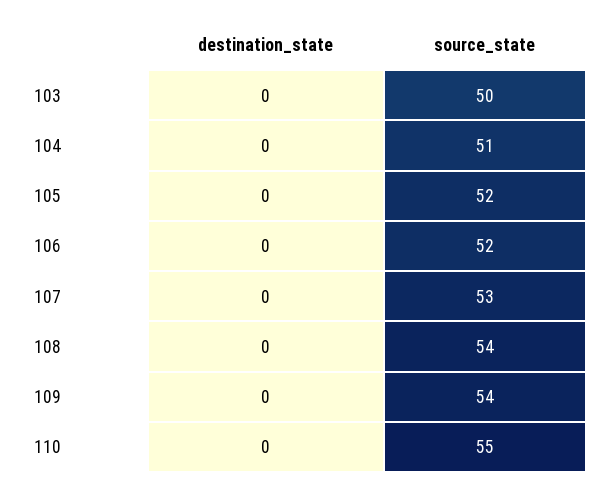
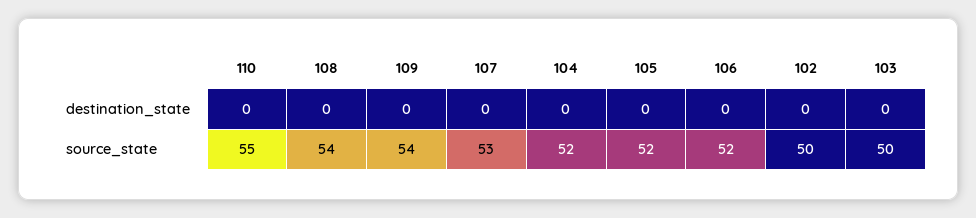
source_state, 104: 51 -> 52
destination_state, 102: none -> 0
source_state, 102: none -> 50

